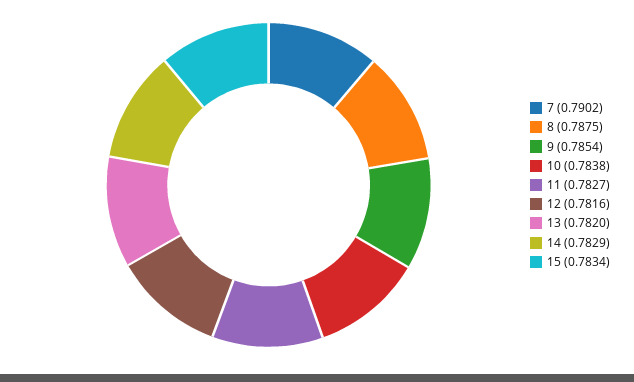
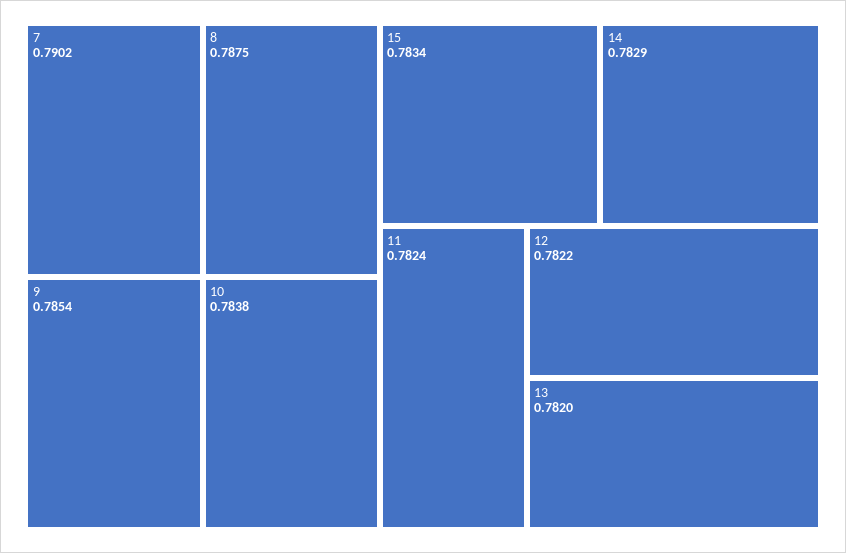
11: 0.7827 -> 0.7824
12: 0.7816 -> 0.7822

